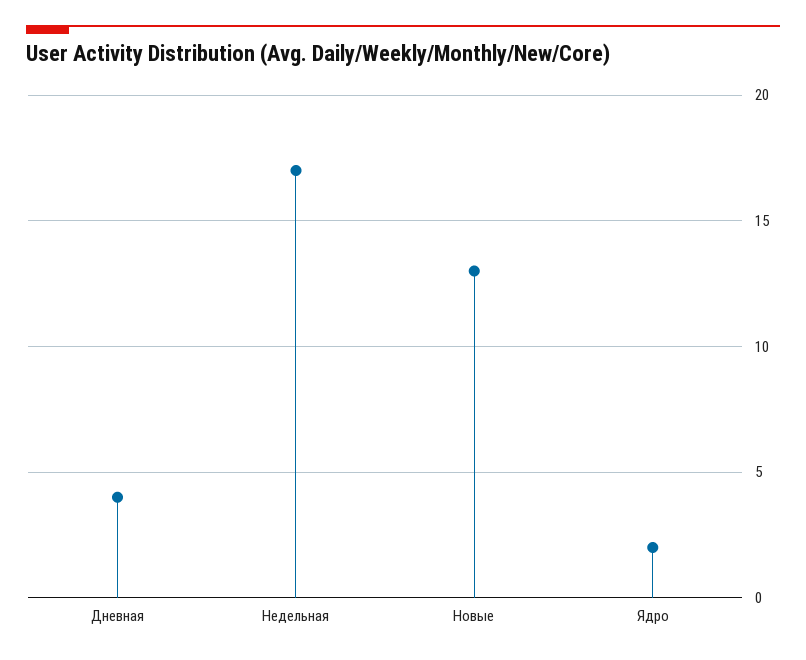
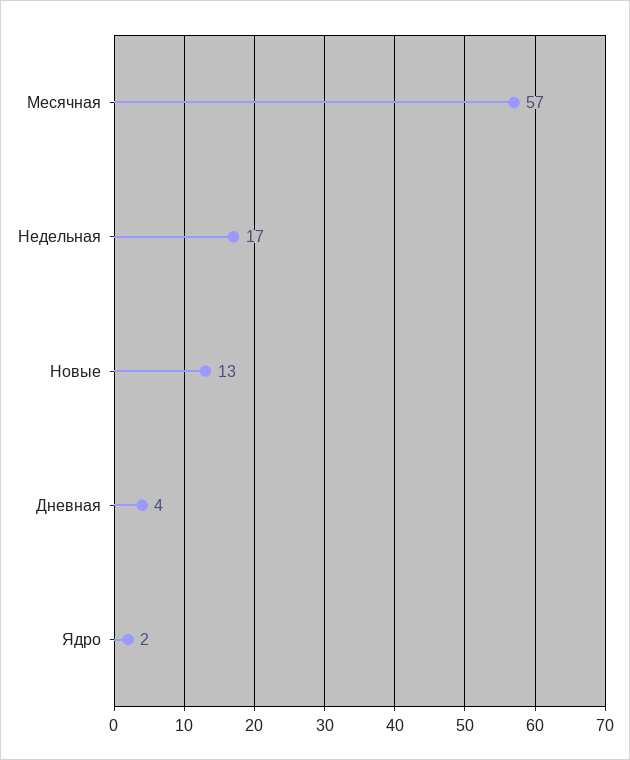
Месячная: none -> 57

